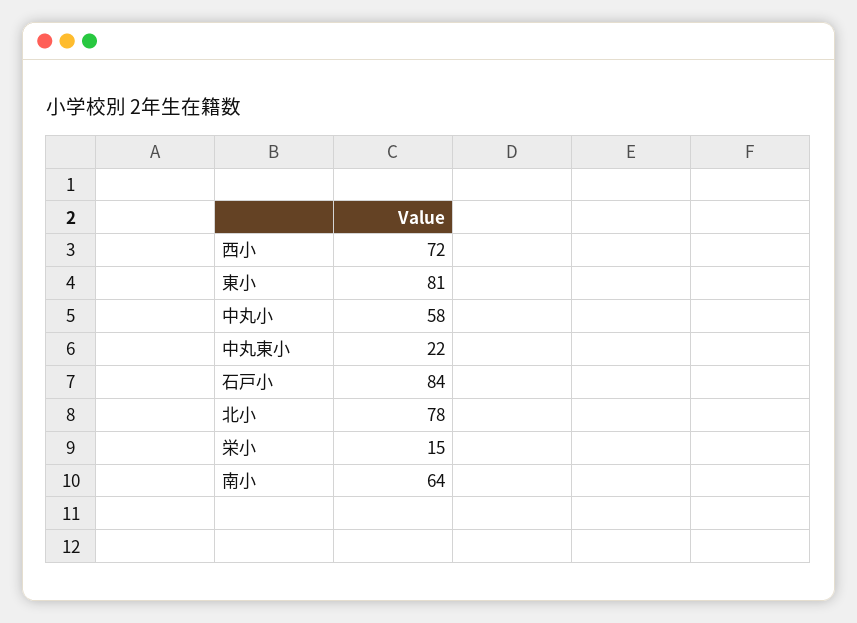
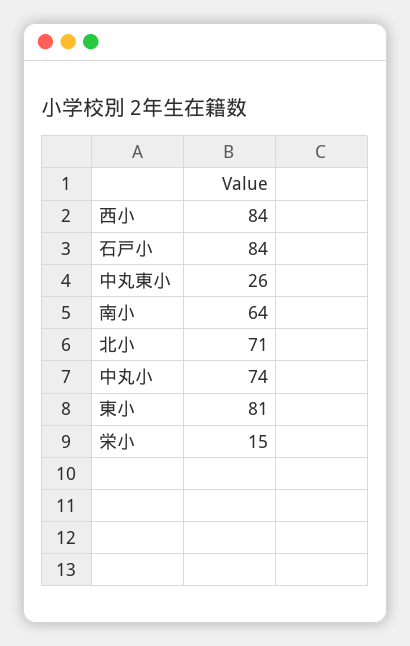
西小: 72 -> 84
中丸小: 58 -> 74
中丸東小: 22 -> 26
北小: 78 -> 71

